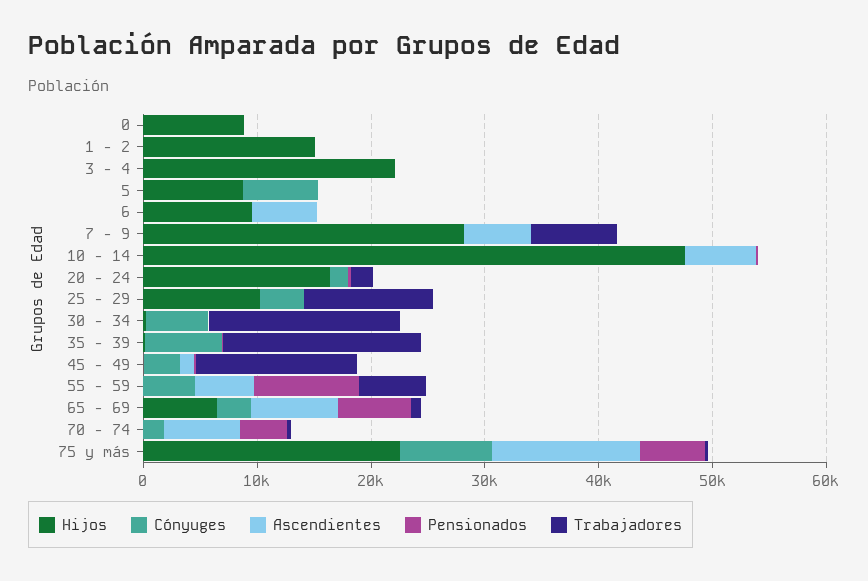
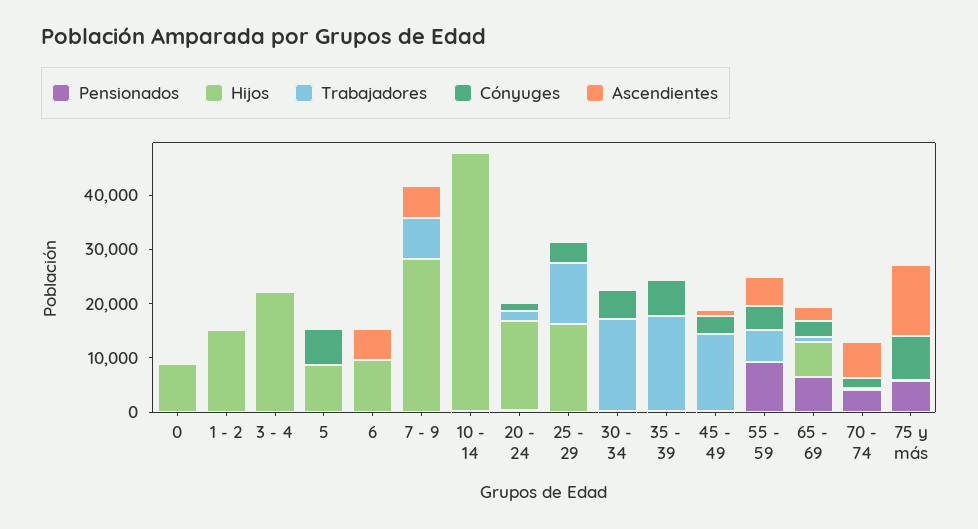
Ascendientes, 10 - 14: 6000 -> 0
Hijos, 25 - 29: 10000 -> 16000
Ascendientes, 65 - 69: 8000 -> 2000
Hijos, 75 y más: 22000 -> 0

